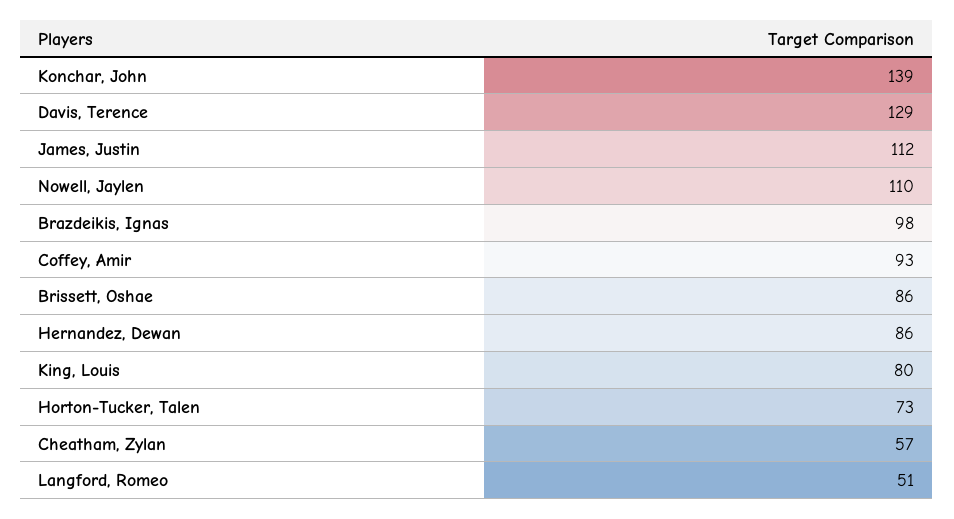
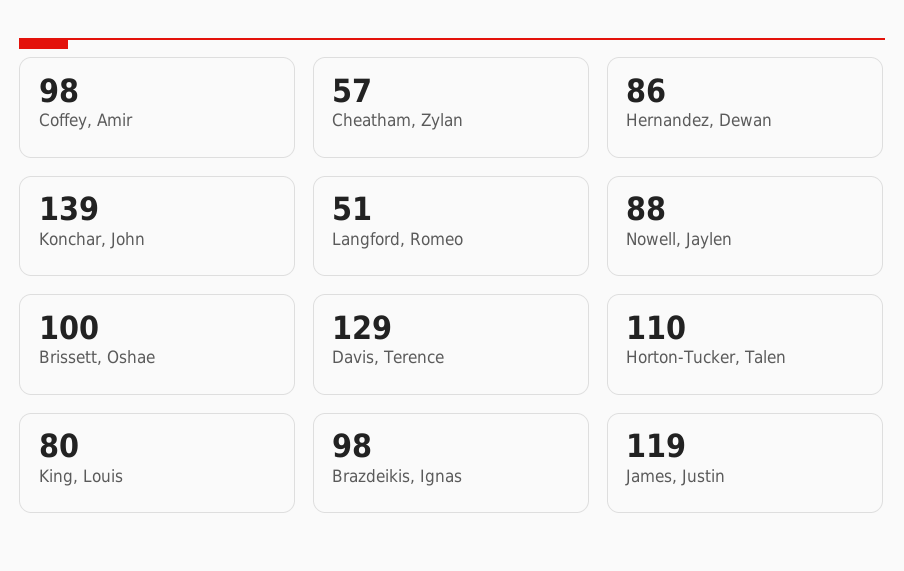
James, Justin: 112 -> 119
Nowell, Jaylen: 110 -> 88
Coffey, Amir: 93 -> 98
Brissett, Oshae: 86 -> 100
Horton-Tucker, Talen: 73 -> 110

